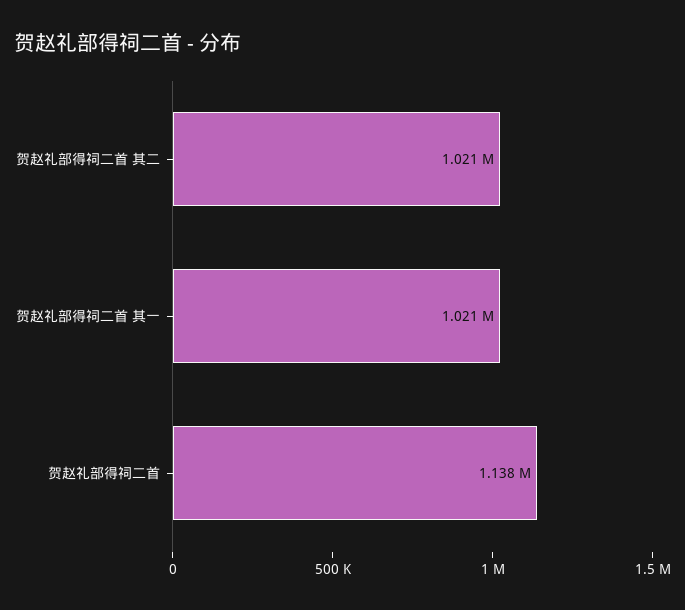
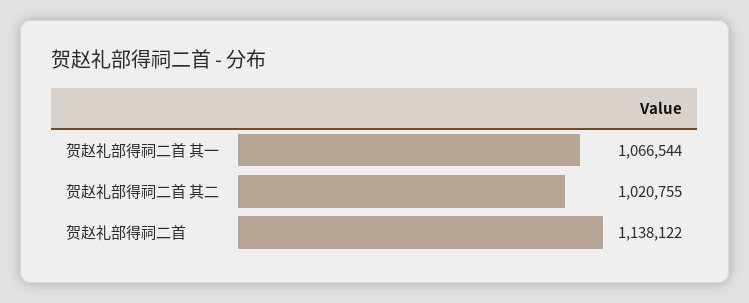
贺赵礼部得祠二首 其一: 1021000 -> 1066544

